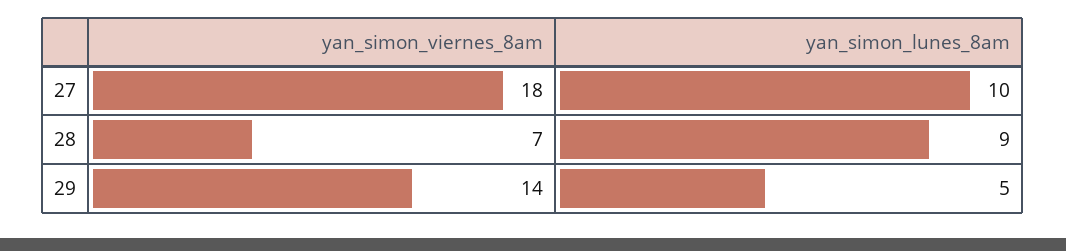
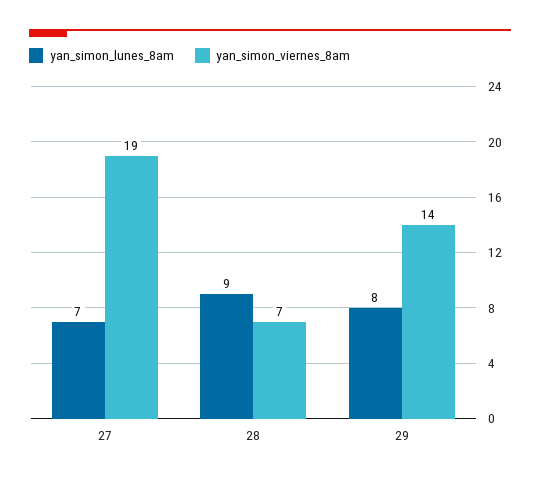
yan_simon_viernes_8am, 27: 18 -> 19
yan_simon_lunes_8am, 27: 10 -> 7
yan_simon_lunes_8am, 29: 5 -> 8

